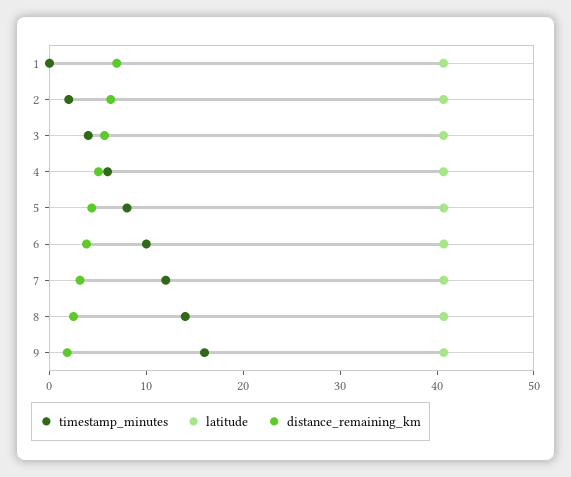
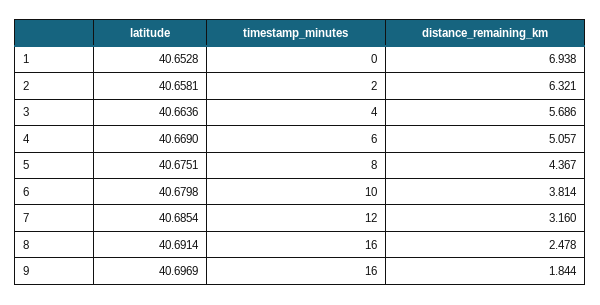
timestamp_minutes, 8: 14 -> 16

